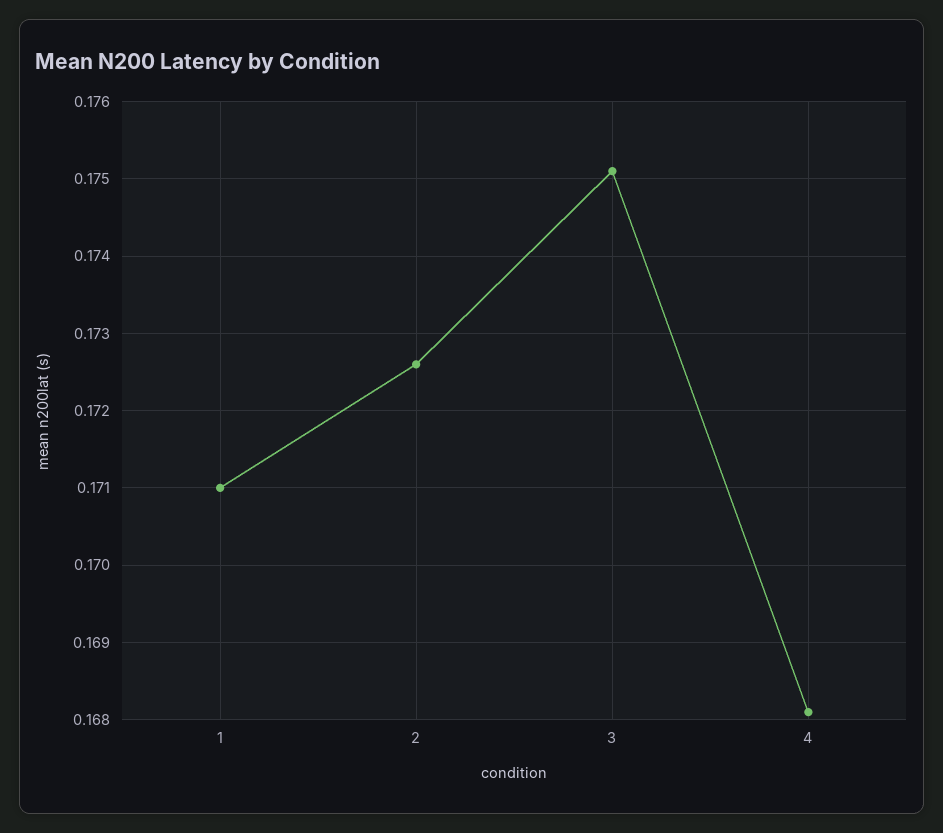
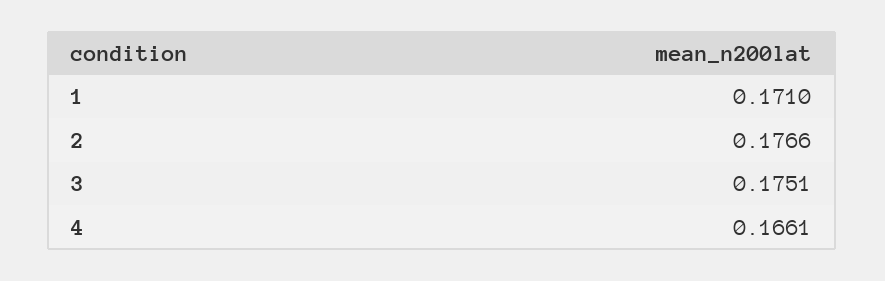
2: 0.1726 -> 0.1766
4: 0.1681 -> 0.1661

